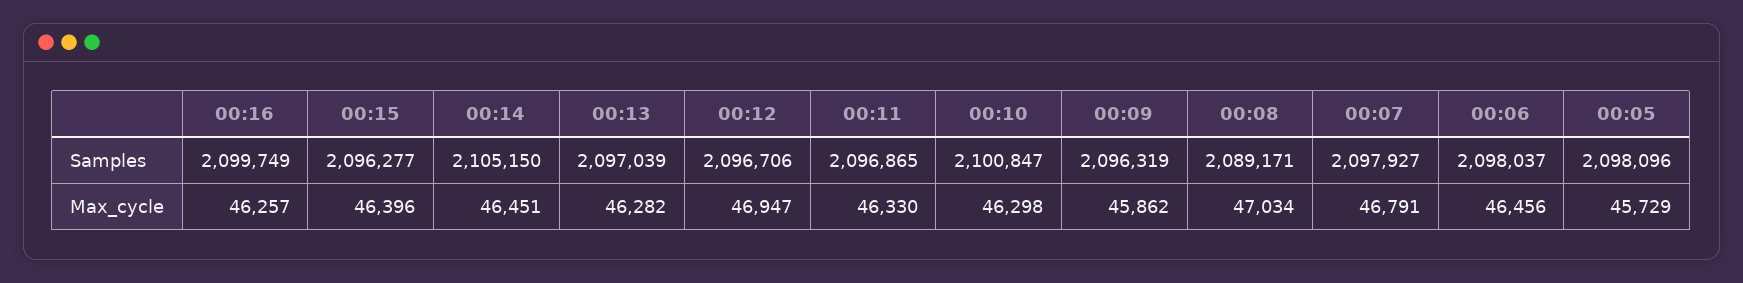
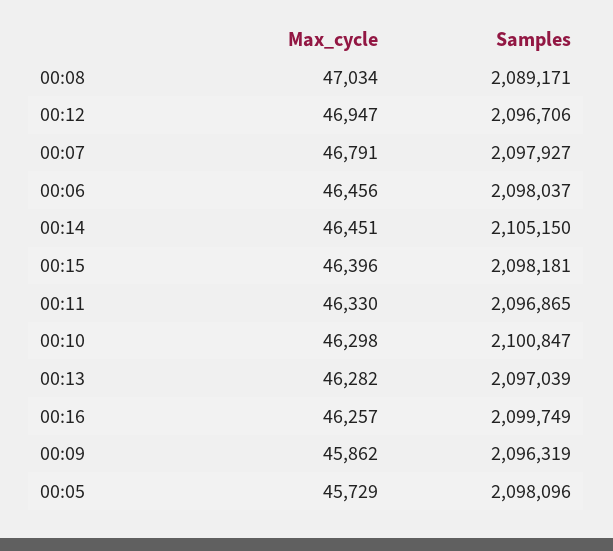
00:15, Samples: 2096277 -> 2098181

